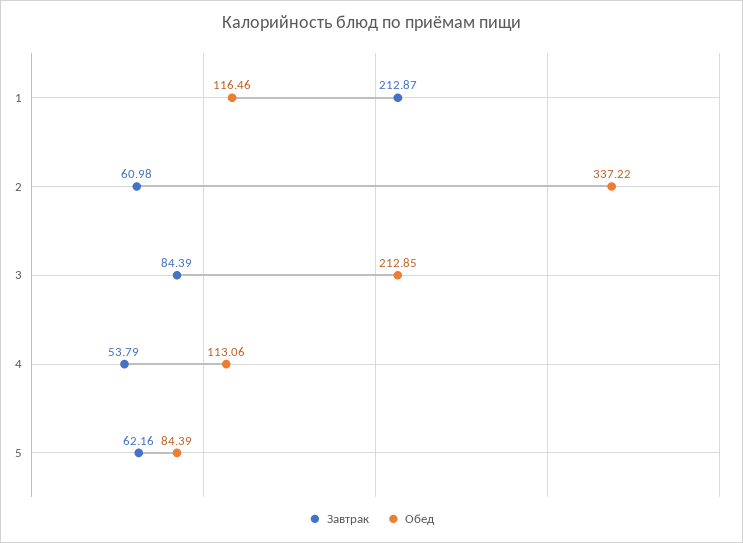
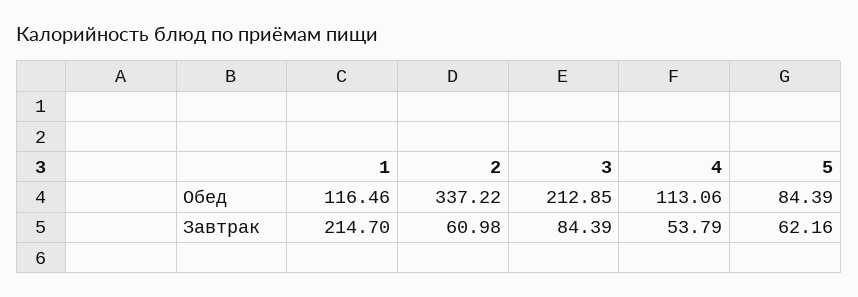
Завтрак, 1: 212.87 -> 214.7

